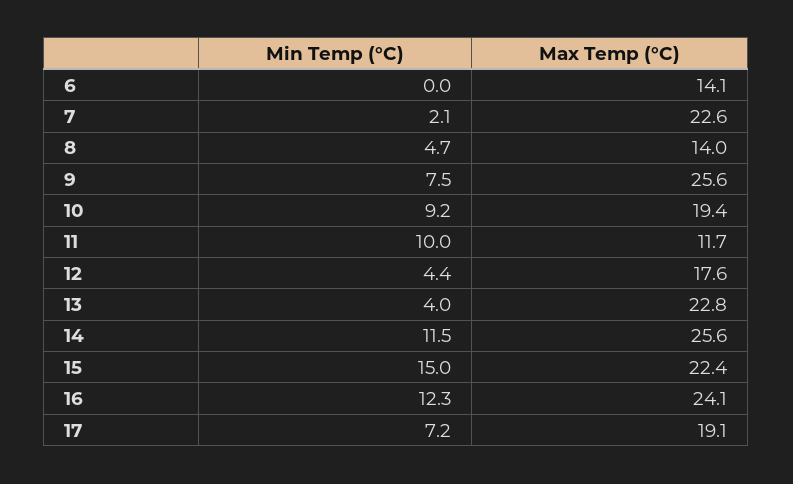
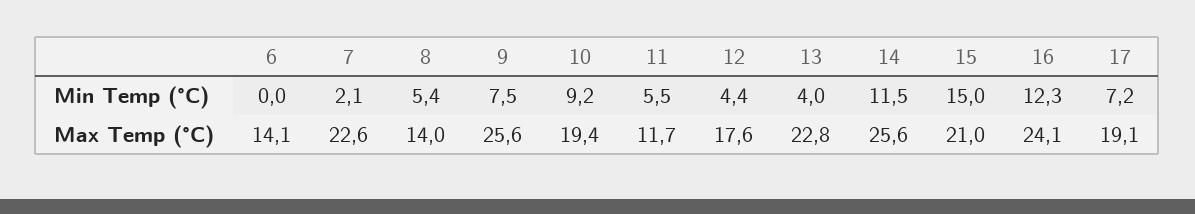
Min Temp (°C), 8: 4.7 -> 5.4
Min Temp (°C), 11: 10 -> 5.5
Max Temp (°C), 15: 22.4 -> 21

